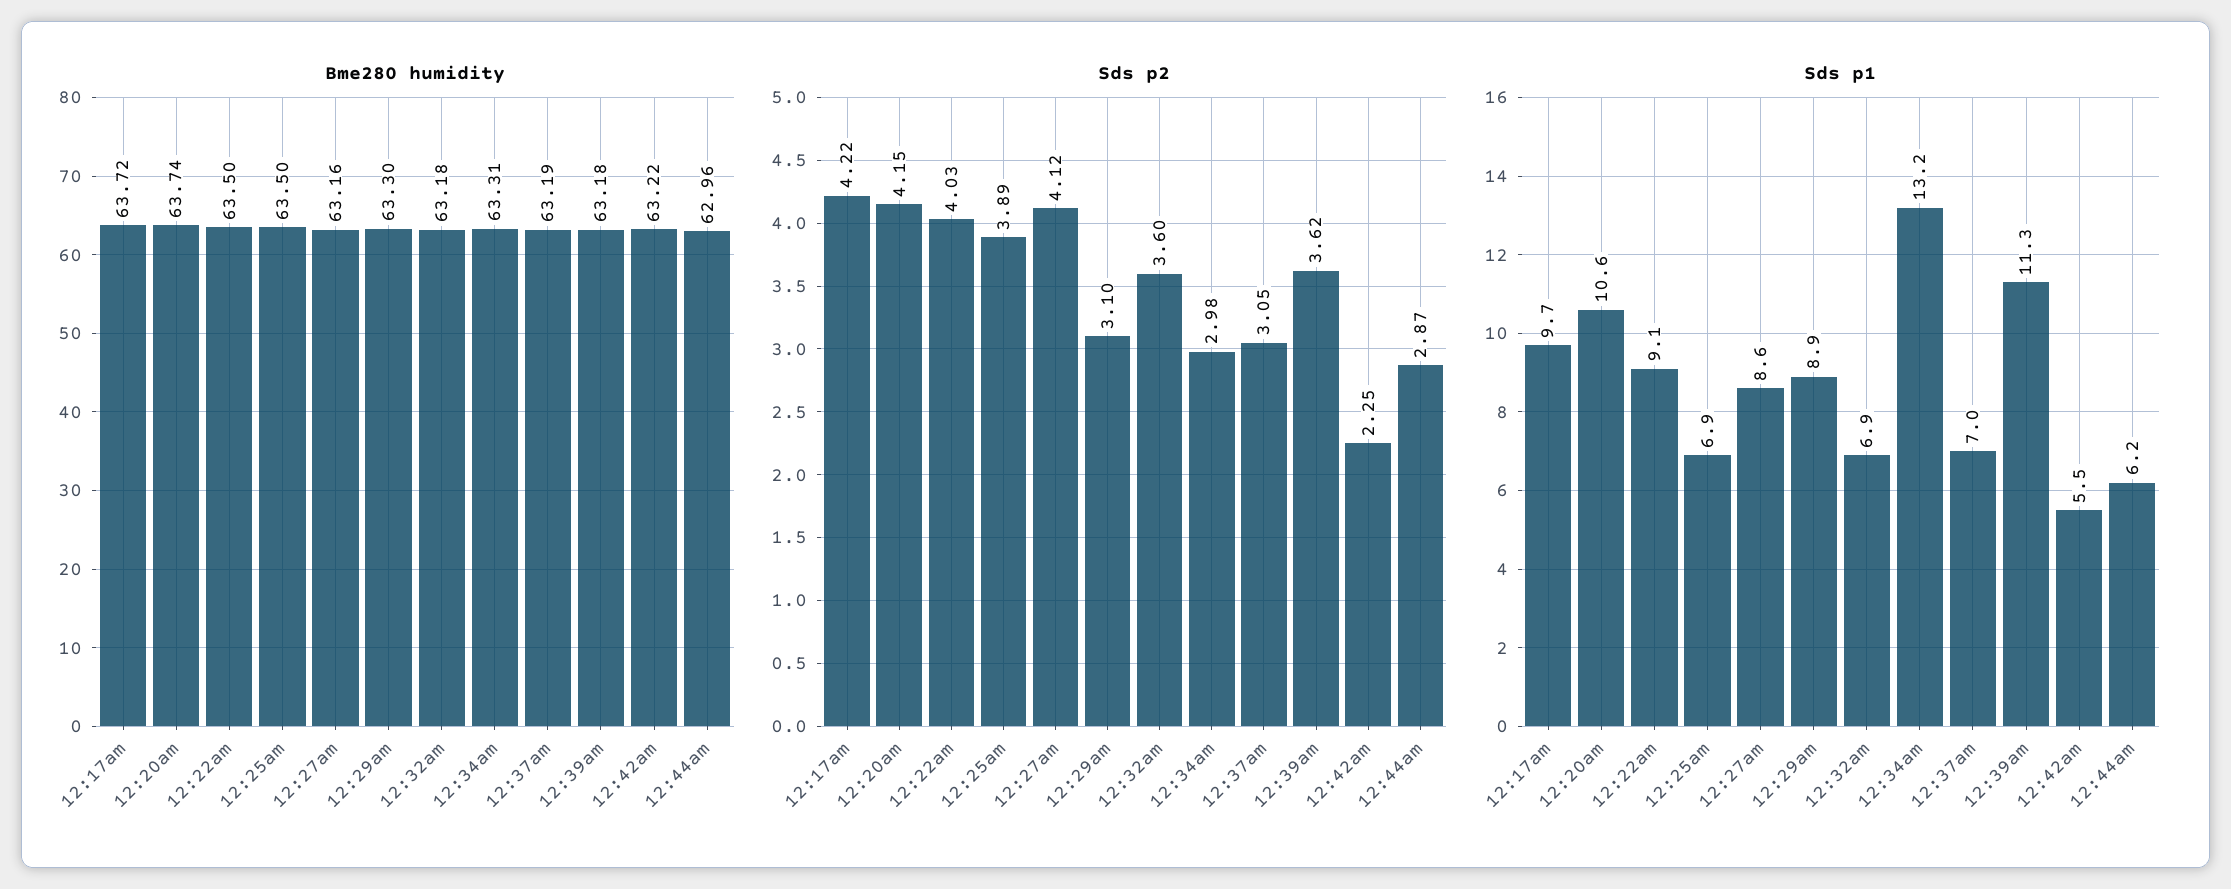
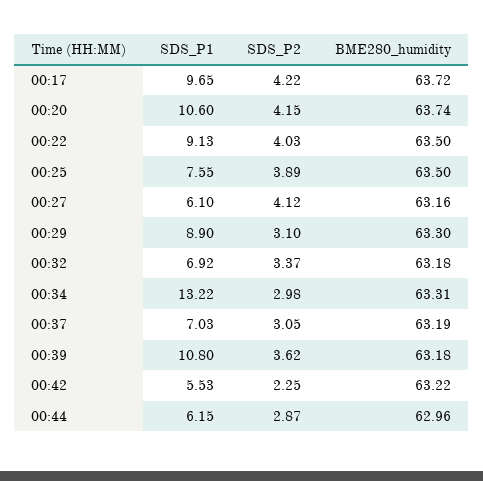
Sds p2, 12:32am: 3.6 -> 3.37
Sds p1, 12:25am: 6.9 -> 7.55
Sds p1, 12:27am: 8.6 -> 6.1
Sds p1, 12:39am: 11.3 -> 10.8

